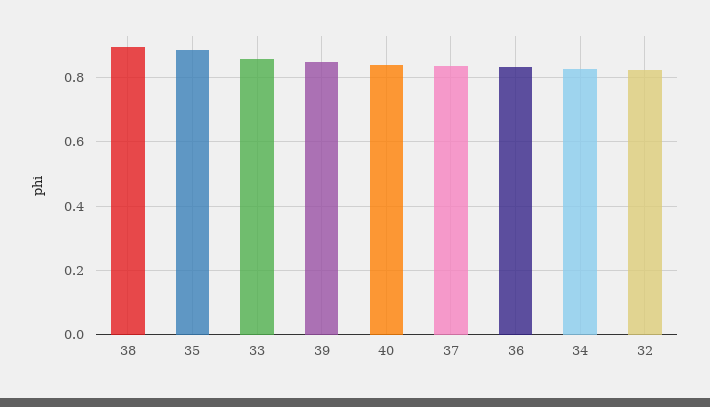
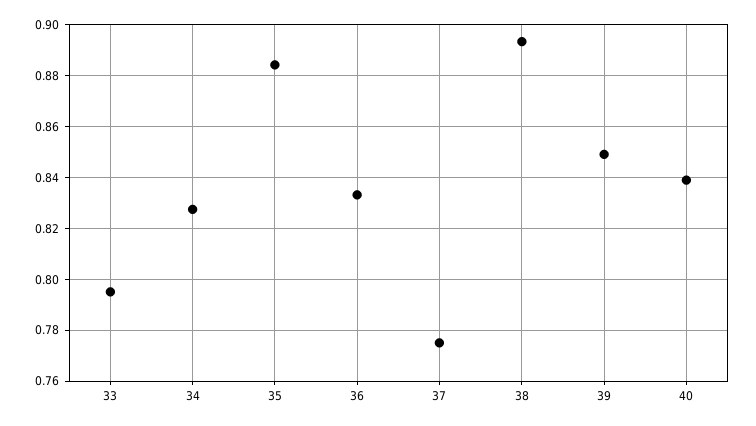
33: 0.86 -> 0.795
37: 0.84 -> 0.775
32: 0.82 -> none

